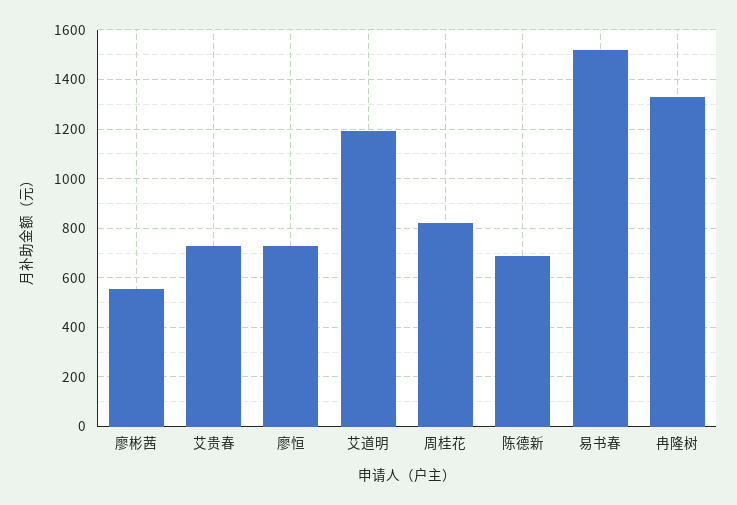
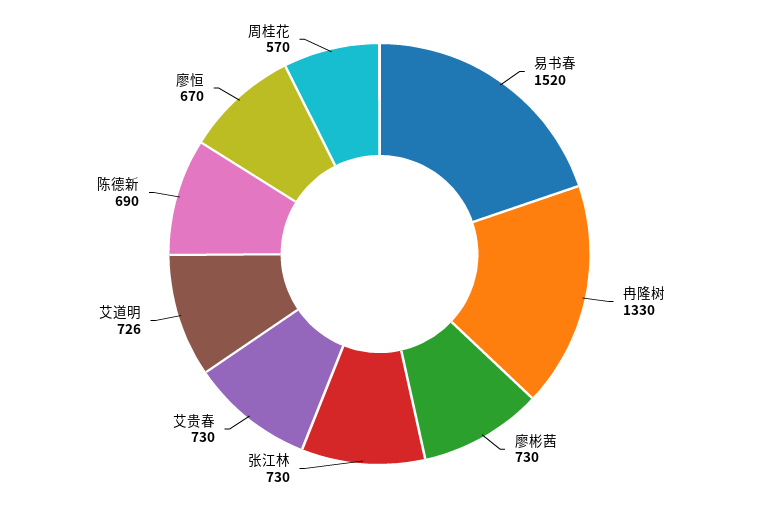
廖彬茜: 550 -> 730
廖恒: 725 -> 670
艾道明: 1200 -> 726
周桂花: 825 -> 570
张江林: none -> 730

